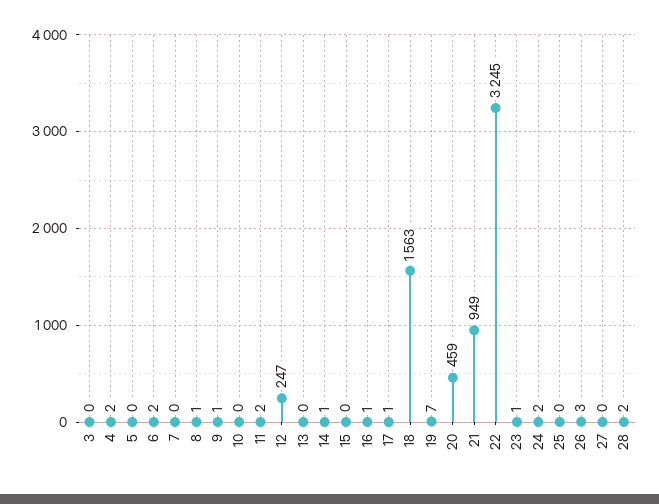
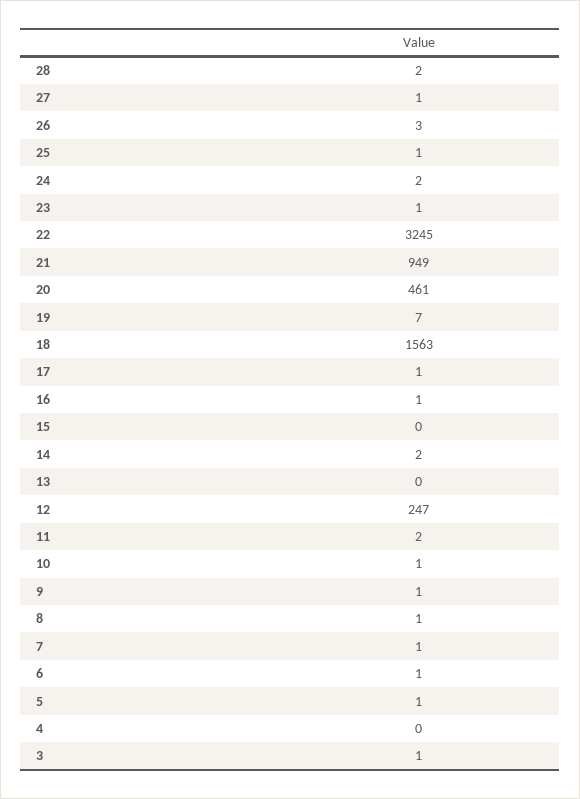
3: 0 -> 1
4: 2 -> 0
5: 0 -> 1
6: 2 -> 1
7: 0 -> 1
10: 0 -> 1
14: 1 -> 2
20: 459 -> 461
25: 0 -> 1
27: 0 -> 1

